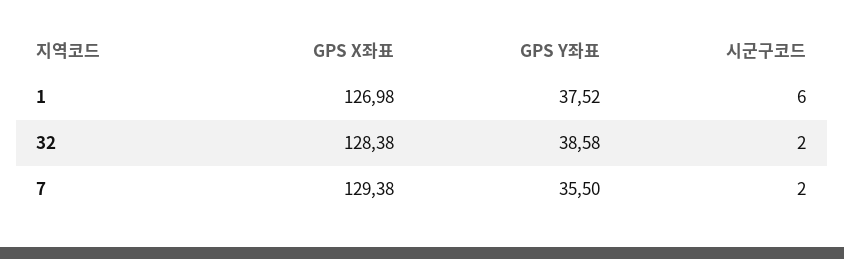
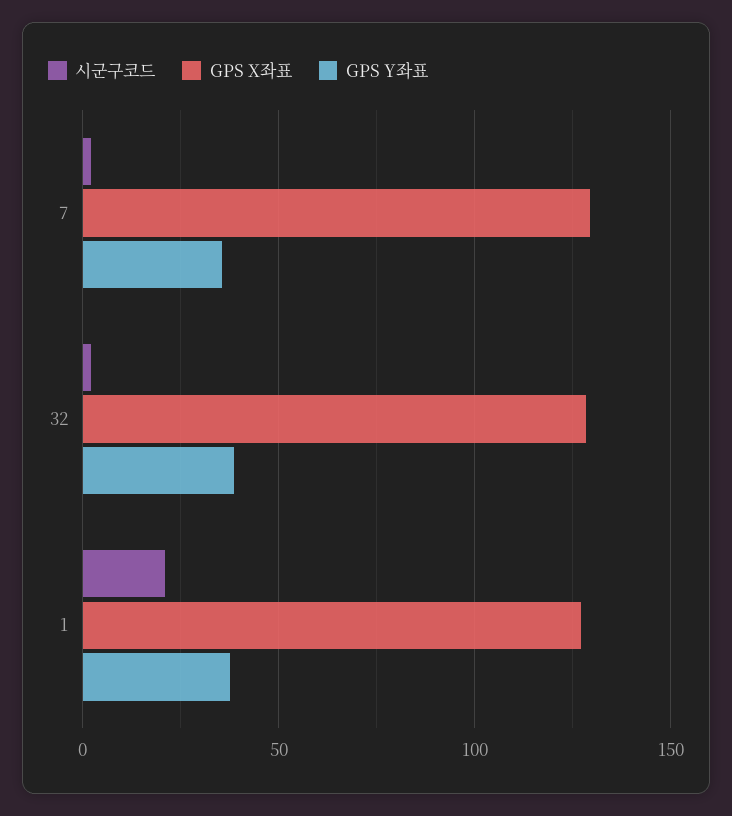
시군구코드, 1: 6 -> 20

